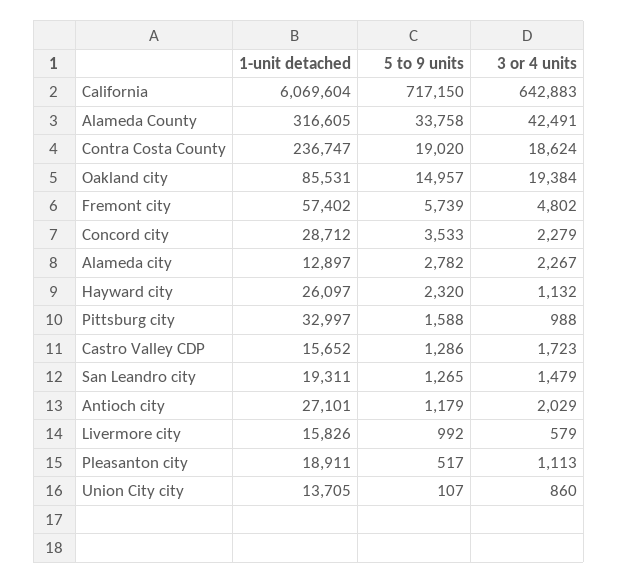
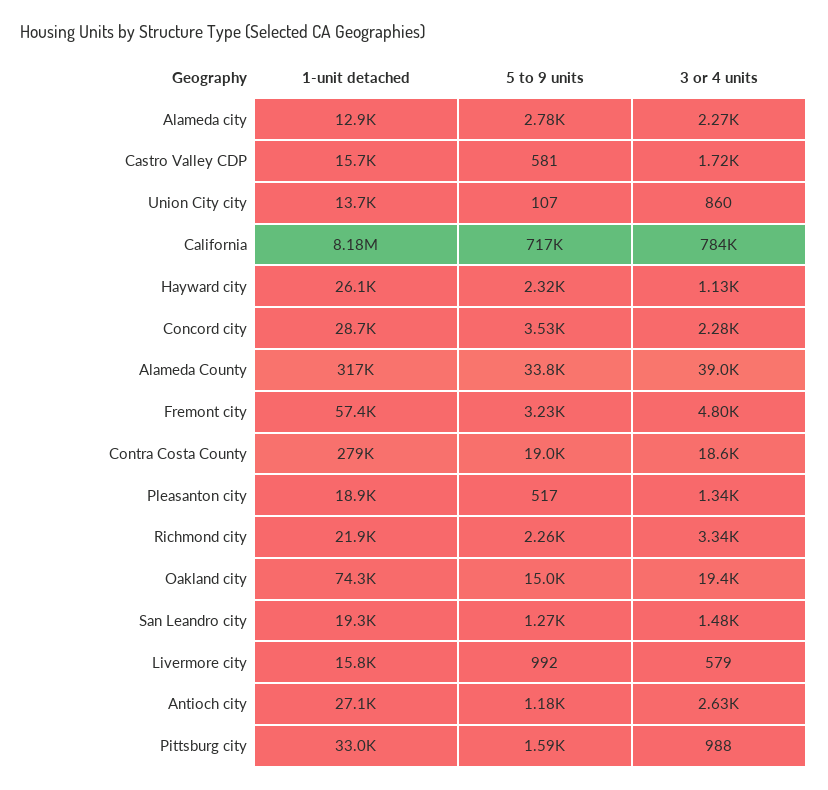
1-unit detached, California: 6069604 -> 8180000
3 or 4 units, California: 642883 -> 784000
3 or 4 units, Alameda County: 42491 -> 39000
1-unit detached, Contra Costa County: 236747 -> 279000
1-unit detached, Oakland city: 85531 -> 74300
5 to 9 units, Fremont city: 5739 -> 3230
5 to 9 units, Castro Valley CDP: 1286 -> 581
3 or 4 units, Antioch city: 2029 -> 2630
3 or 4 units, Pleasanton city: 1113 -> 1340
1-unit detached, Richmond city: none -> 21900
5 to 9 units, Richmond city: none -> 2260
3 or 4 units, Richmond city: none -> 3340

